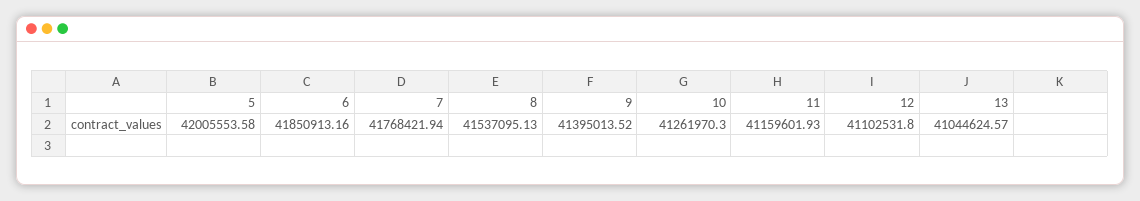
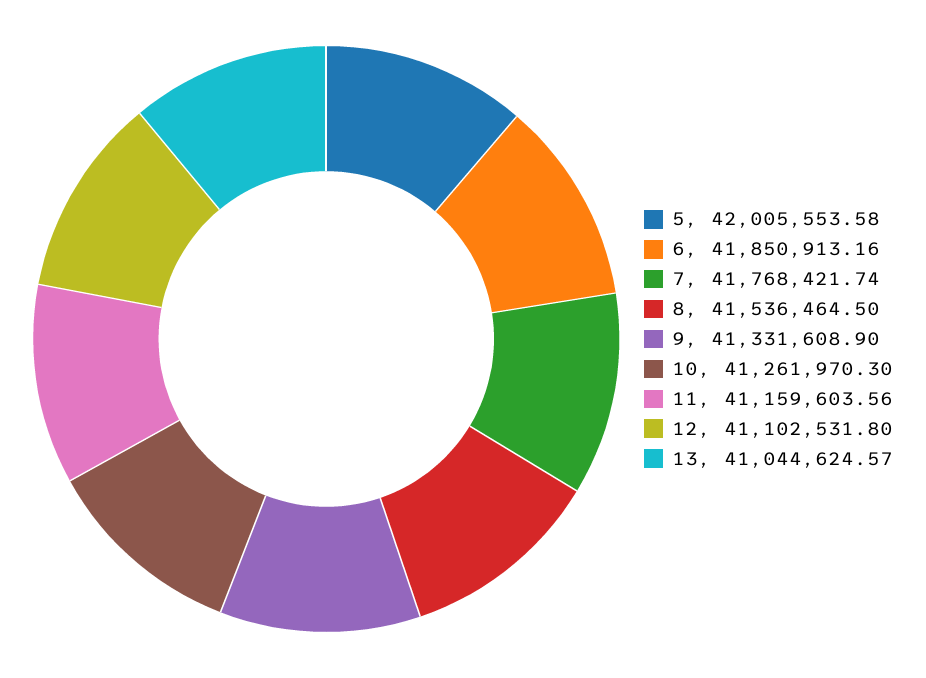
7: 41768421.94 -> 41768421.74
8: 41537095.13 -> 41536464.5
9: 41395013.52 -> 41331608.9
11: 41159601.93 -> 41159603.56

